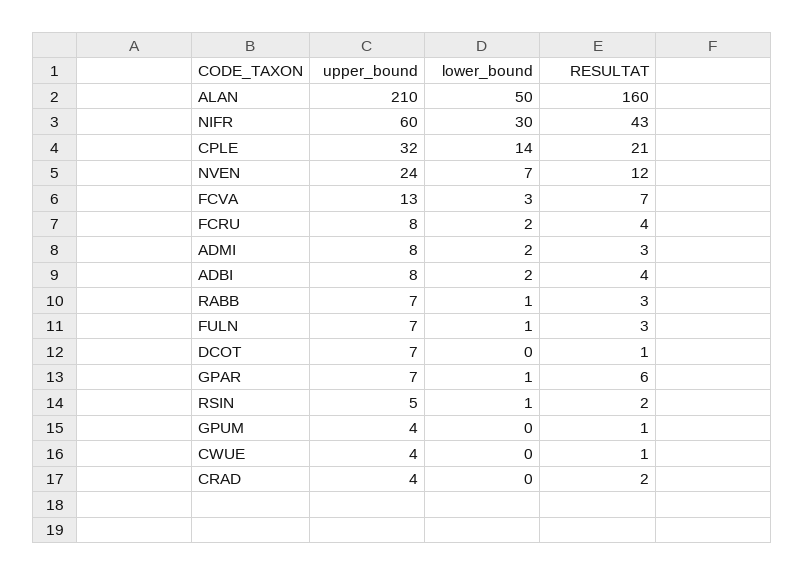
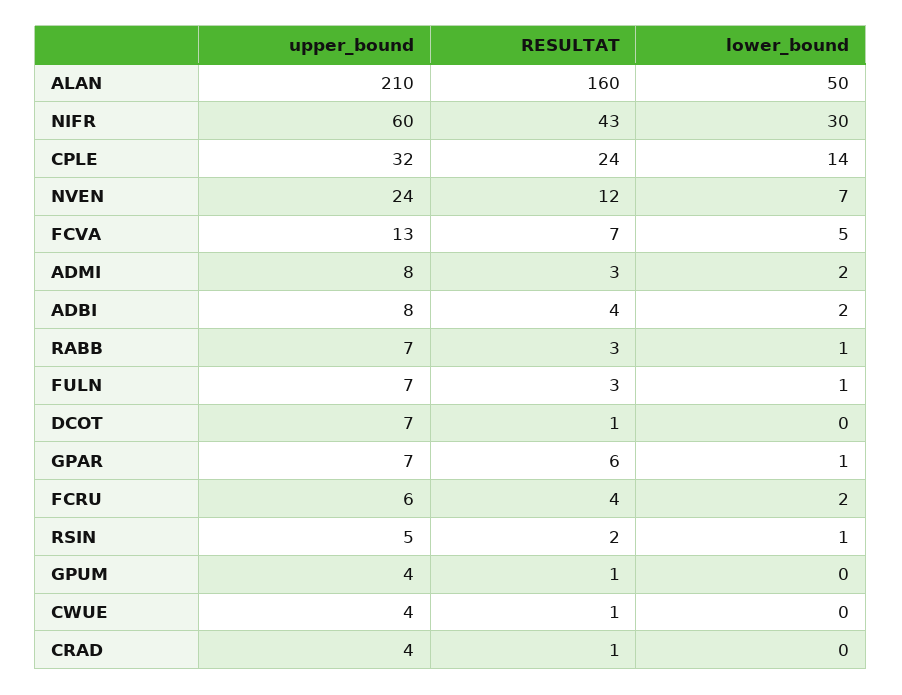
RESULTAT, CPLE: 21 -> 24
lower_bound, FCVA: 3 -> 5
upper_bound, FCRU: 8 -> 6
RESULTAT, CRAD: 2 -> 1

